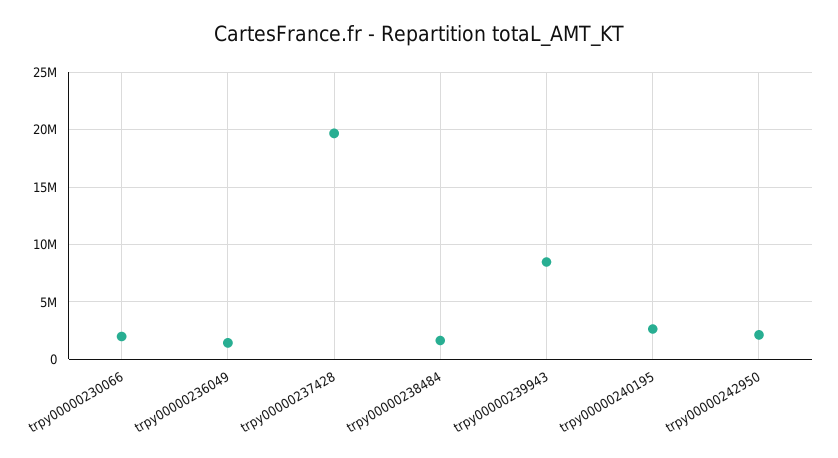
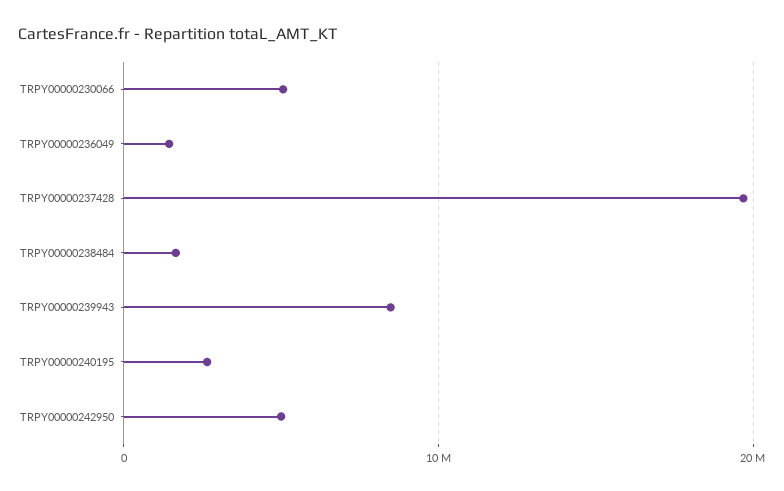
trpy00000230066: 2000000 -> 5000000
trpy00000242950: 2000000 -> 5000000

